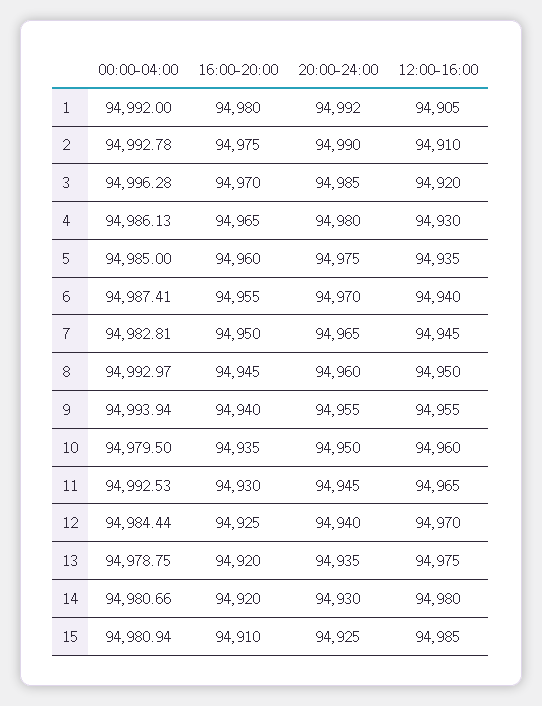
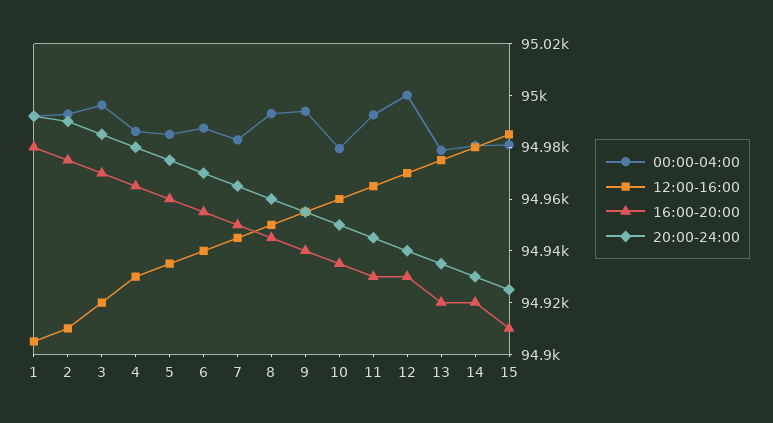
00:00-04:00, 12: 94984.44 -> 95000
16:00-20:00, 12: 94925 -> 94930

